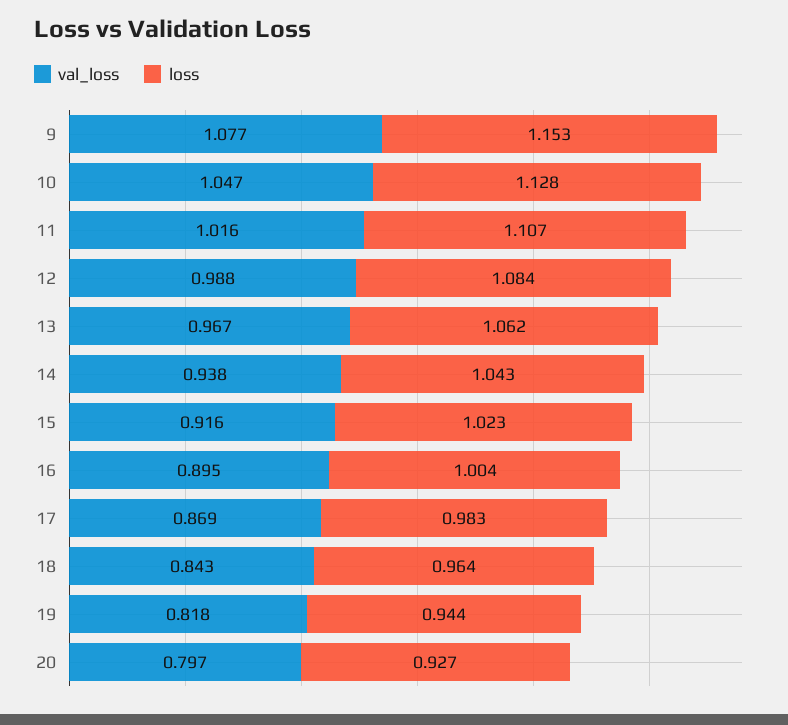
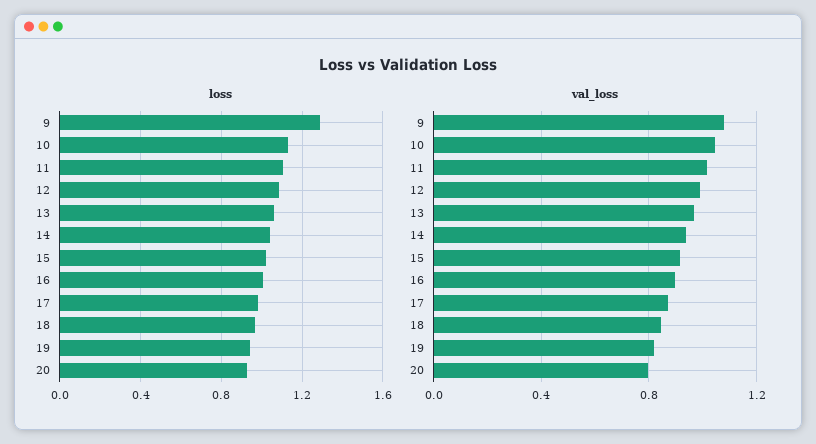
loss, 9: 1.153 -> 1.3

